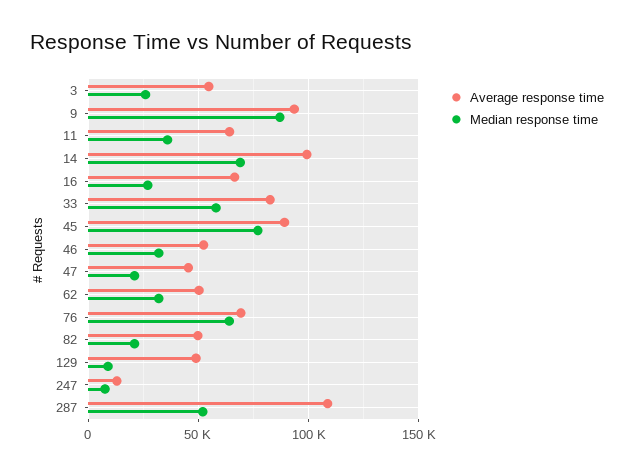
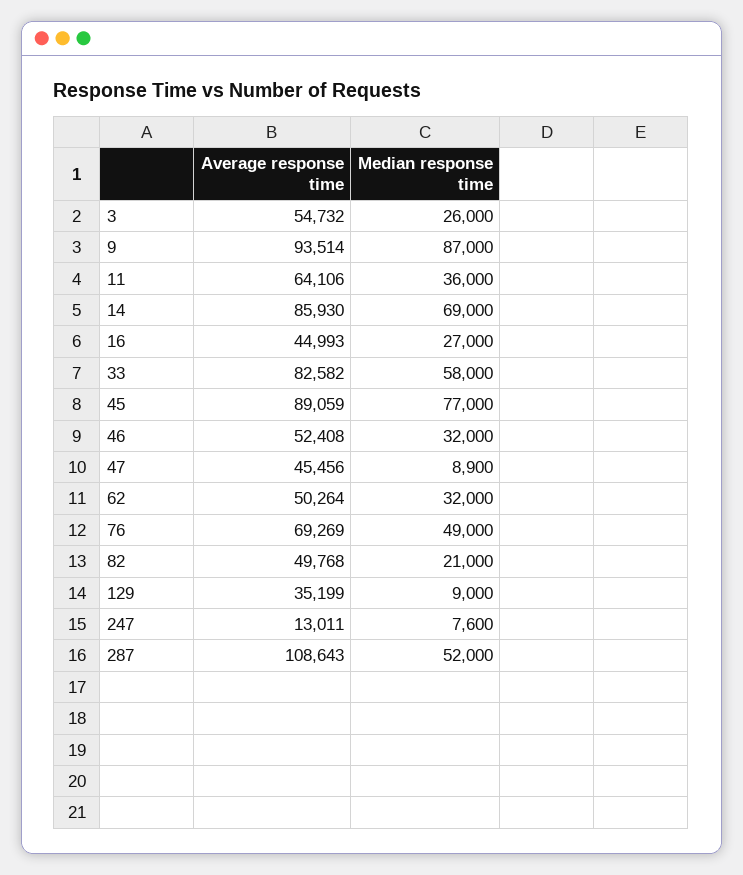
Average response time, 14: 100000 -> 85930
Average response time, 16: 65000 -> 44993
Median response time, 47: 20000 -> 8900
Median response time, 76: 65000 -> 49000
Average response time, 129: 50000 -> 35199

